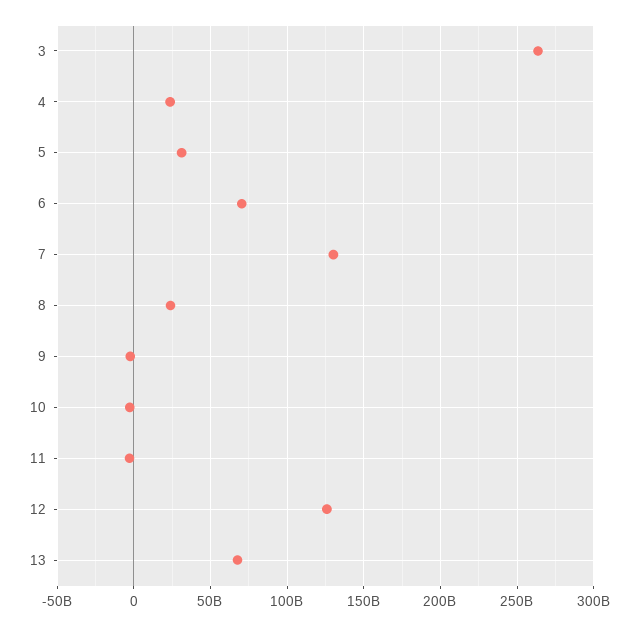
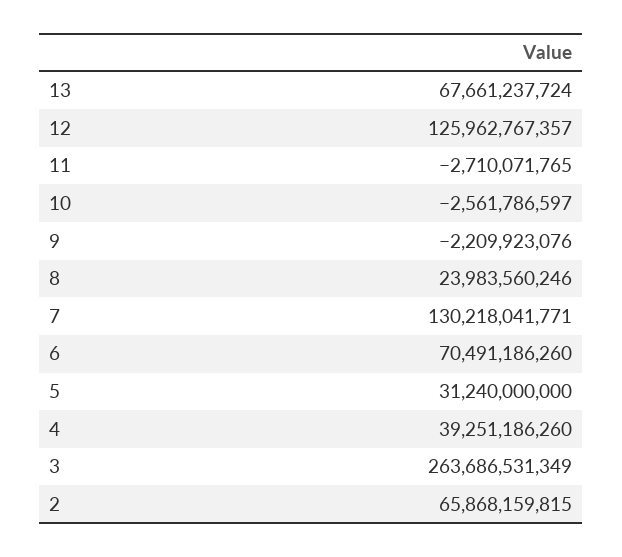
4: 25000000000 -> 39251186260
2: none -> 65868159815

